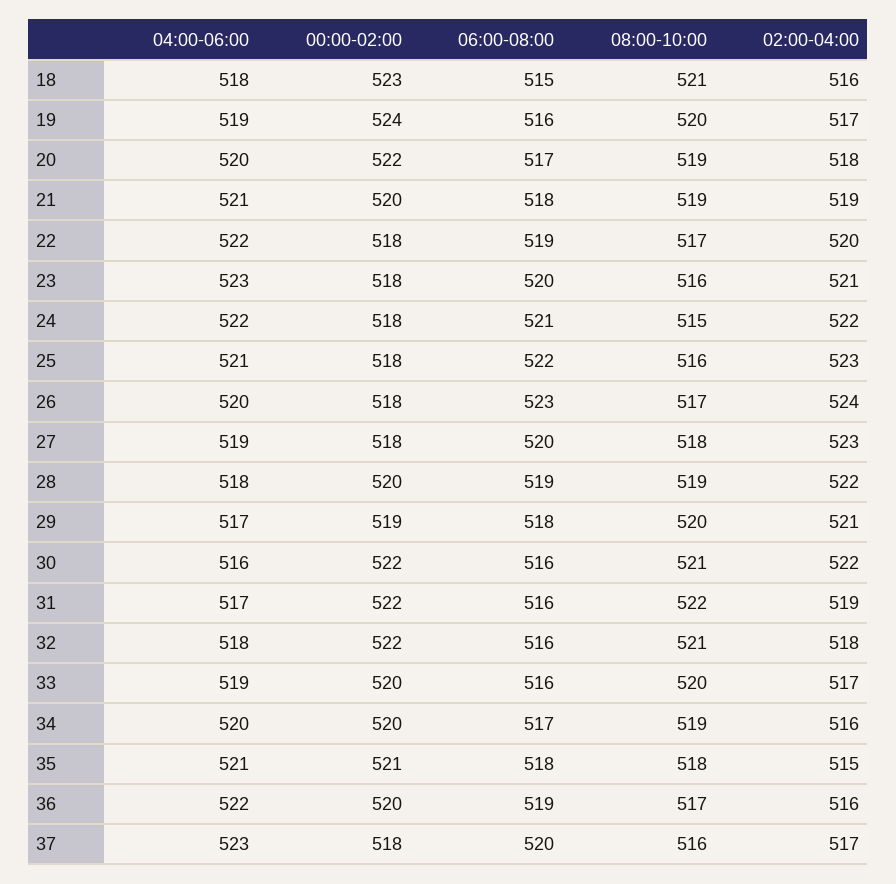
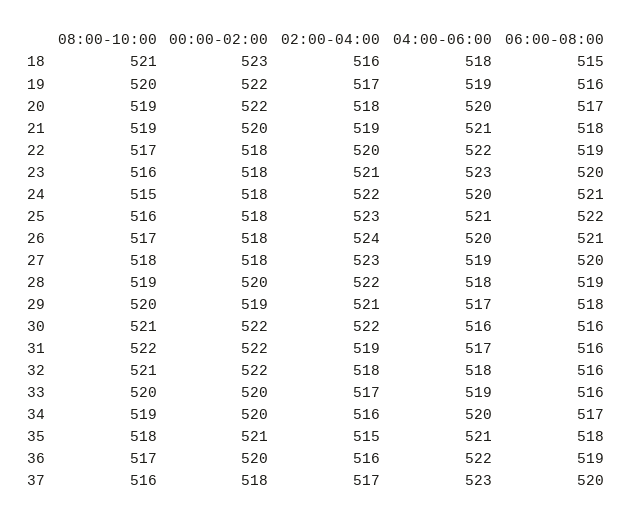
00:00-02:00, 19: 524 -> 522
04:00-06:00, 24: 522 -> 520
06:00-08:00, 26: 523 -> 521

